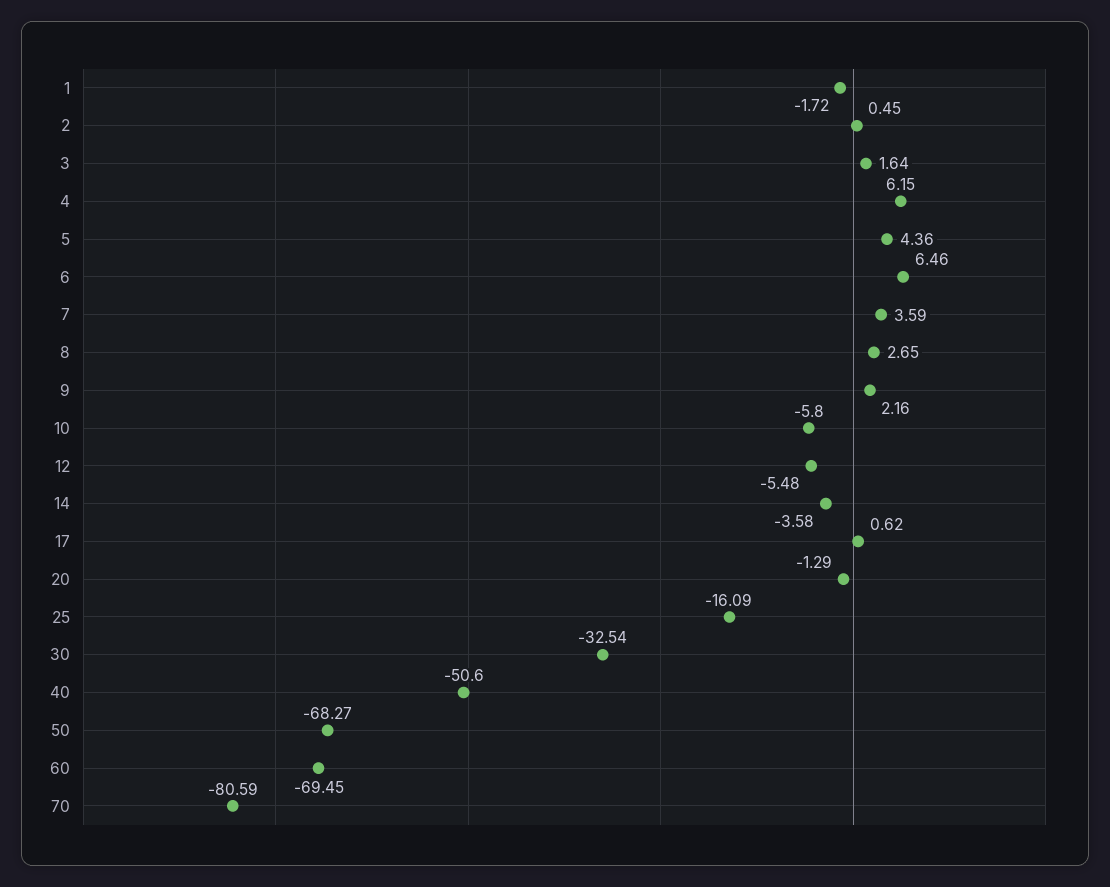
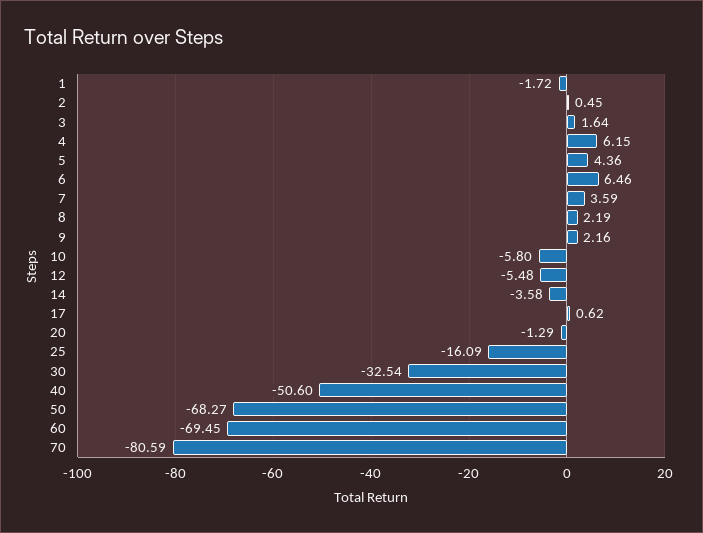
8: 2.65 -> 2.19

